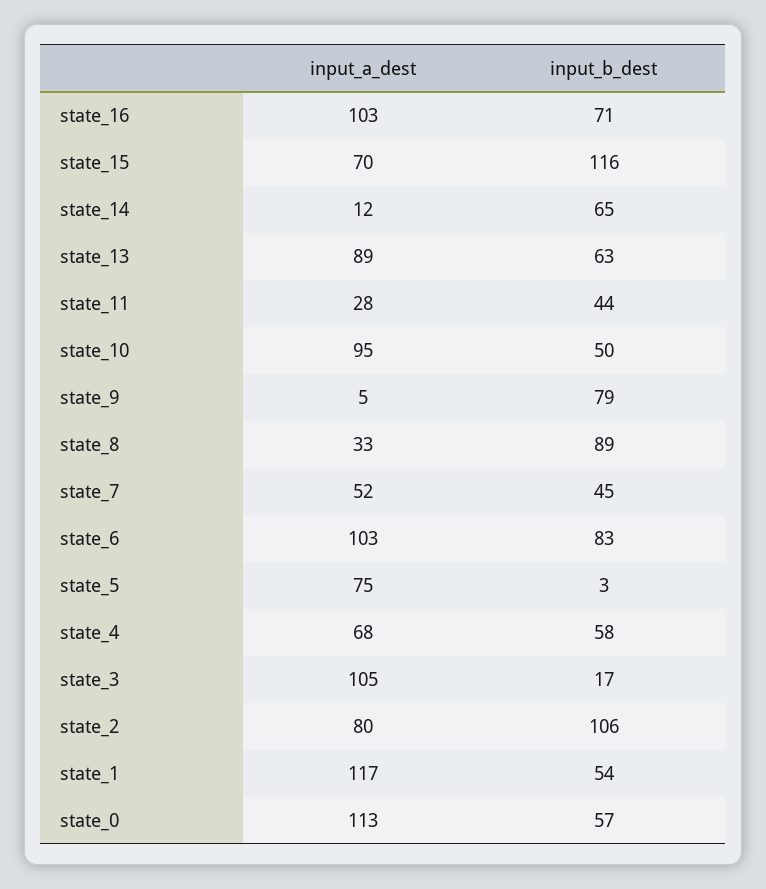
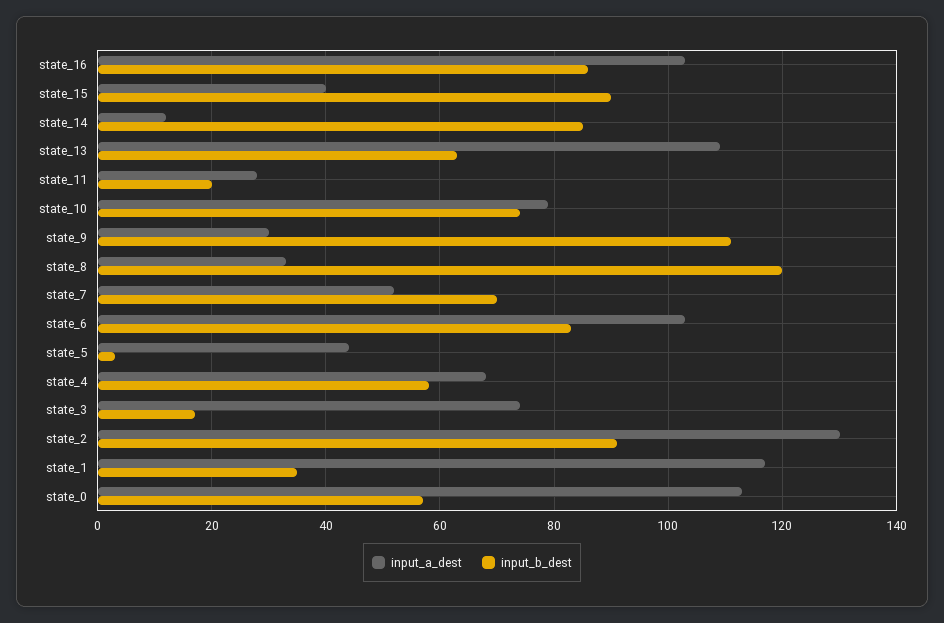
input_b_dest, state_16: 71 -> 85
input_a_dest, state_15: 70 -> 40
input_b_dest, state_15: 116 -> 90
input_b_dest, state_14: 65 -> 85
input_a_dest, state_13: 89 -> 110
input_b_dest, state_11: 44 -> 20
input_a_dest, state_10: 95 -> 80
input_b_dest, state_10: 50 -> 75
input_a_dest, state_9: 5 -> 30
input_b_dest, state_9: 79 -> 110
input_b_dest, state_8: 89 -> 120
input_b_dest, state_7: 45 -> 70
input_a_dest, state_5: 75 -> 45
input_a_dest, state_3: 105 -> 75
input_a_dest, state_2: 80 -> 130
input_b_dest, state_2: 106 -> 90
input_b_dest, state_1: 54 -> 35

